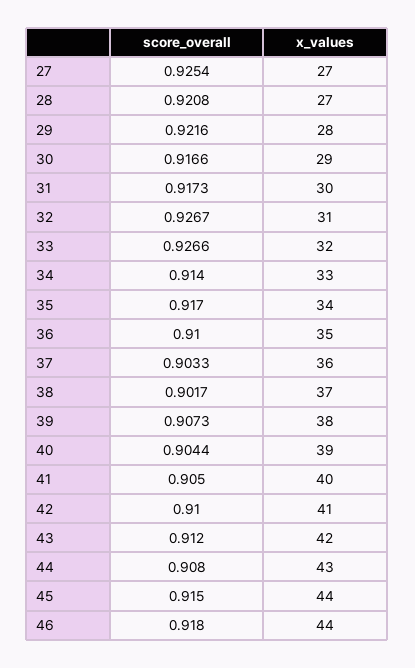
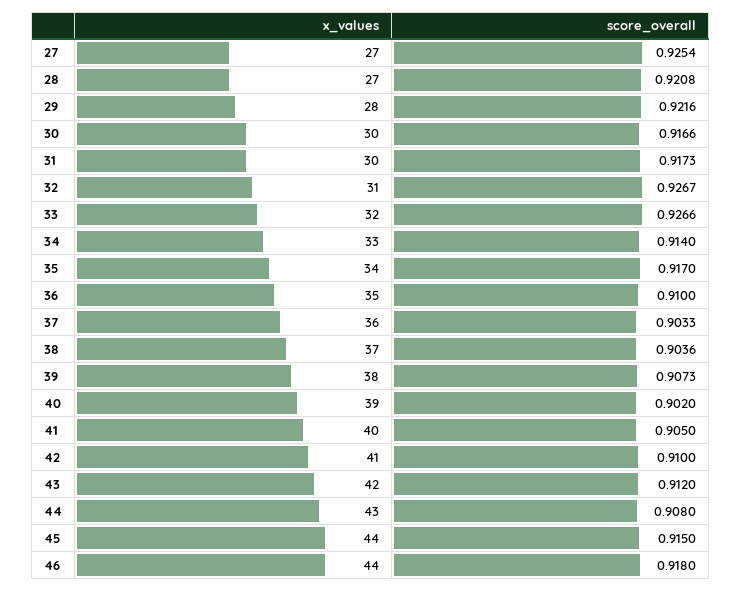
x_values, 30: 29 -> 30
score_overall, 38: 0.9017 -> 0.9036
score_overall, 40: 0.9044 -> 0.902

